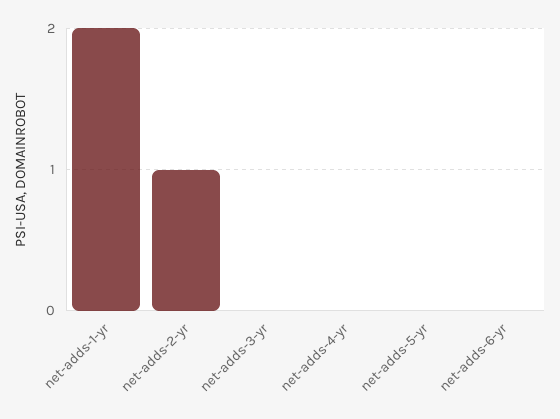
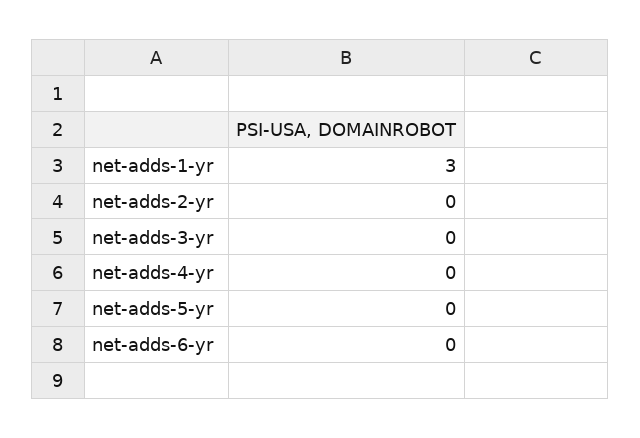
net-adds-1-yr: 2 -> 3
net-adds-2-yr: 1 -> 0

